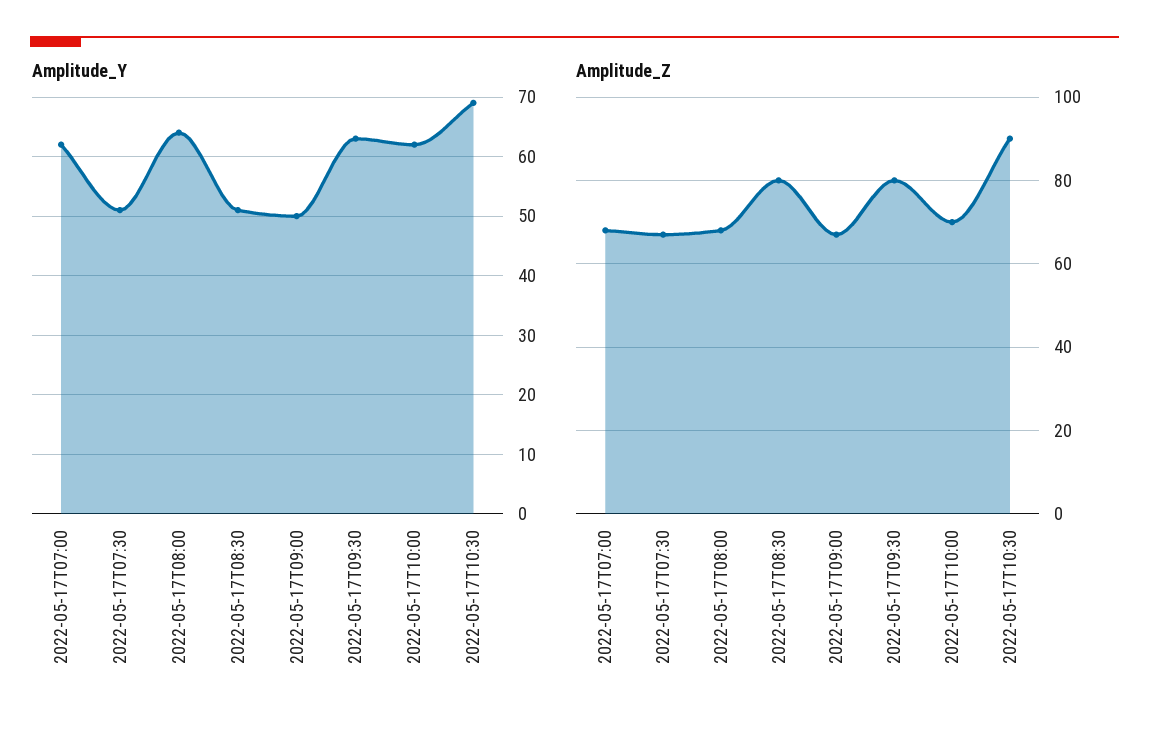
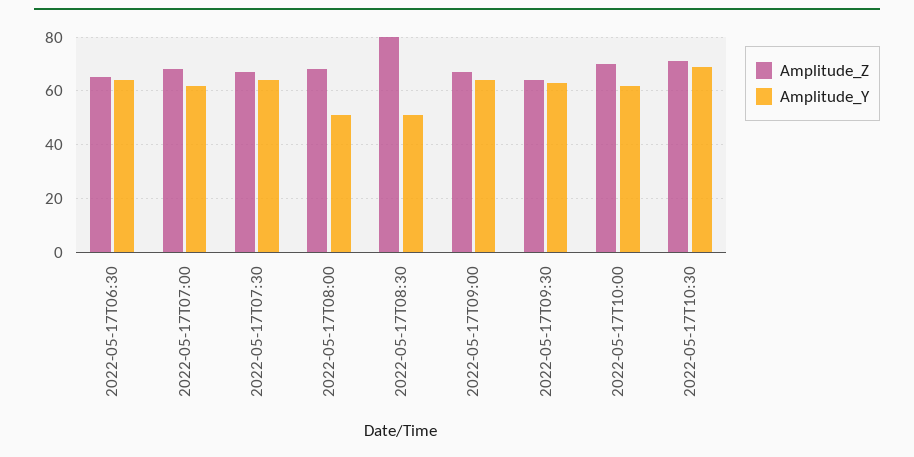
Amplitude_Y, 2022-05-17T07:30: 50 -> 65
Amplitude_Y, 2022-05-17T08:00: 65 -> 50
Amplitude_Y, 2022-05-17T09:00: 50 -> 65
Amplitude_Z, 2022-05-17T09:30: 80 -> 65
Amplitude_Z, 2022-05-17T10:30: 90 -> 70
Amplitude_Z, 2022-05-17T06:30: none -> 65
Amplitude_Y, 2022-05-17T06:30: none -> 65

